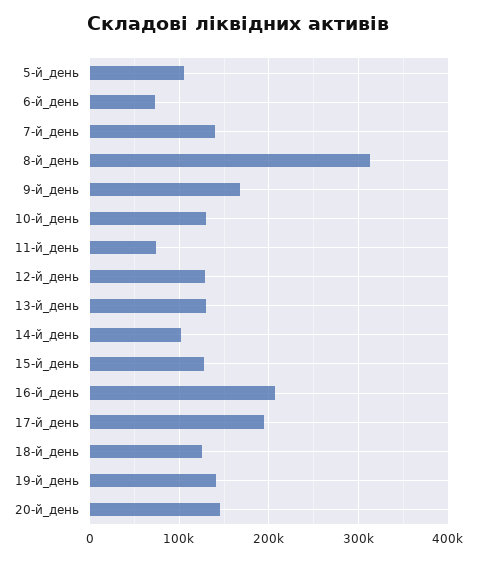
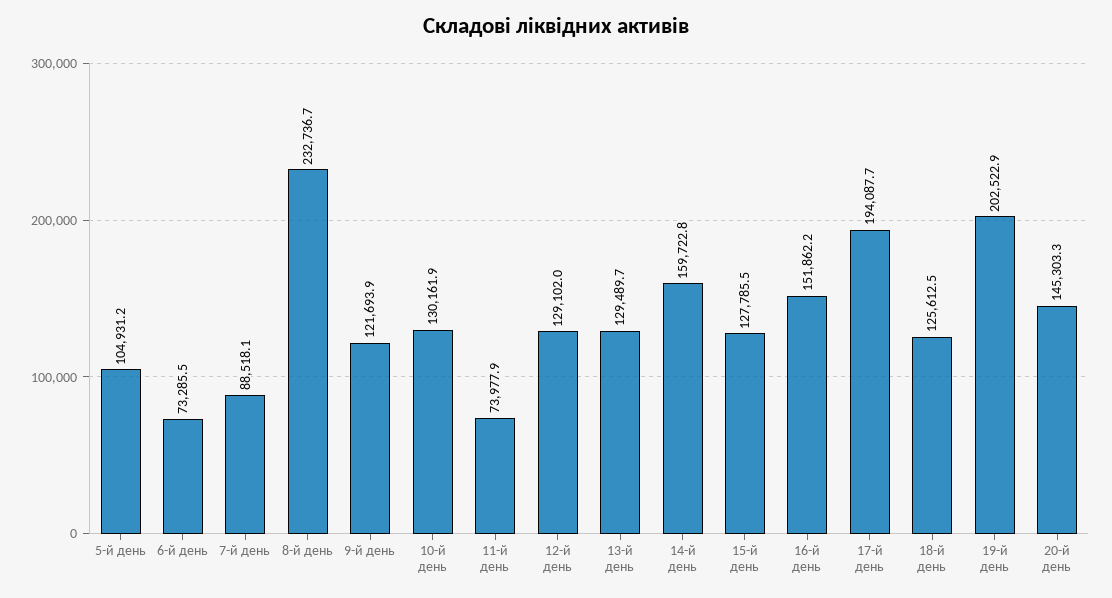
7-й_день: 140000 -> 88518.1
8-й_день: 310000 -> 232736.7
9-й_день: 170000 -> 121693.9
14-й_день: 100000 -> 159722.8
16-й_день: 210000 -> 151862.2
19-й_день: 140000 -> 202522.9

